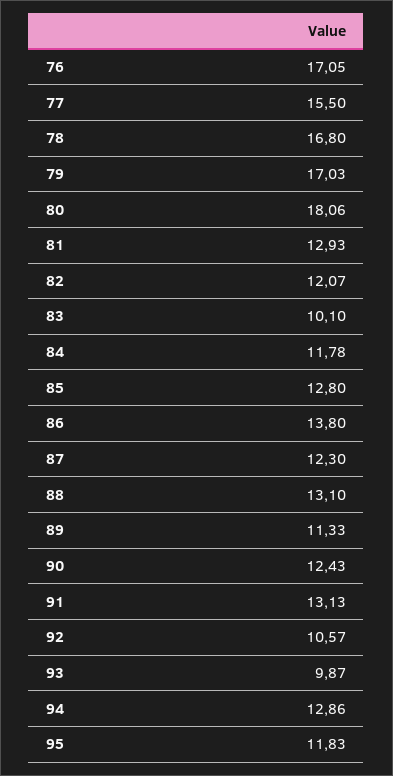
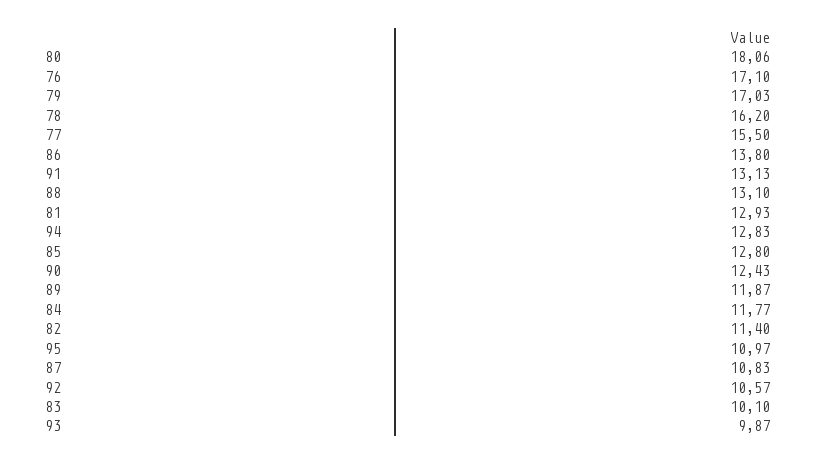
76: 17.05 -> 17.1
78: 16.8 -> 16.2
82: 12.07 -> 11.4
84: 11.78 -> 11.77
87: 12.3 -> 10.83
89: 11.33 -> 11.87
94: 12.86 -> 12.83
95: 11.83 -> 10.97

